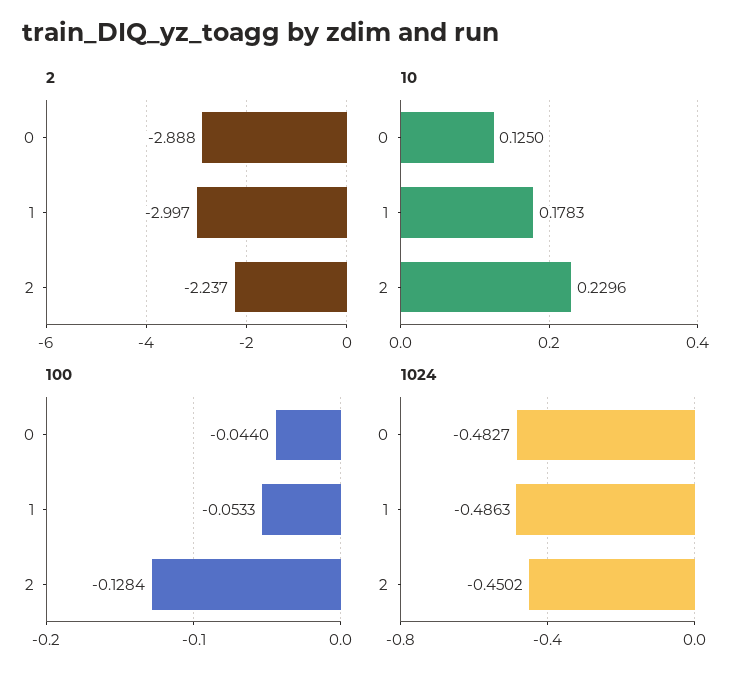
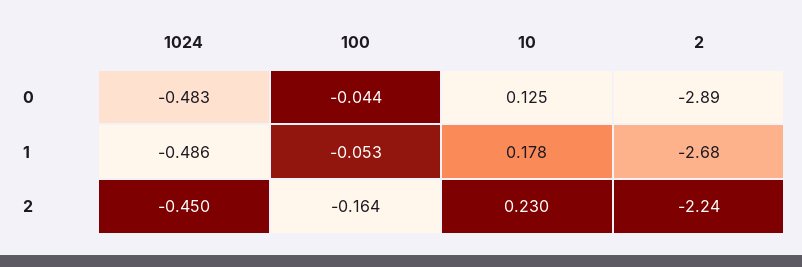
2, 1: -2.997 -> -2.68
100, 2: -0.1284 -> -0.164

